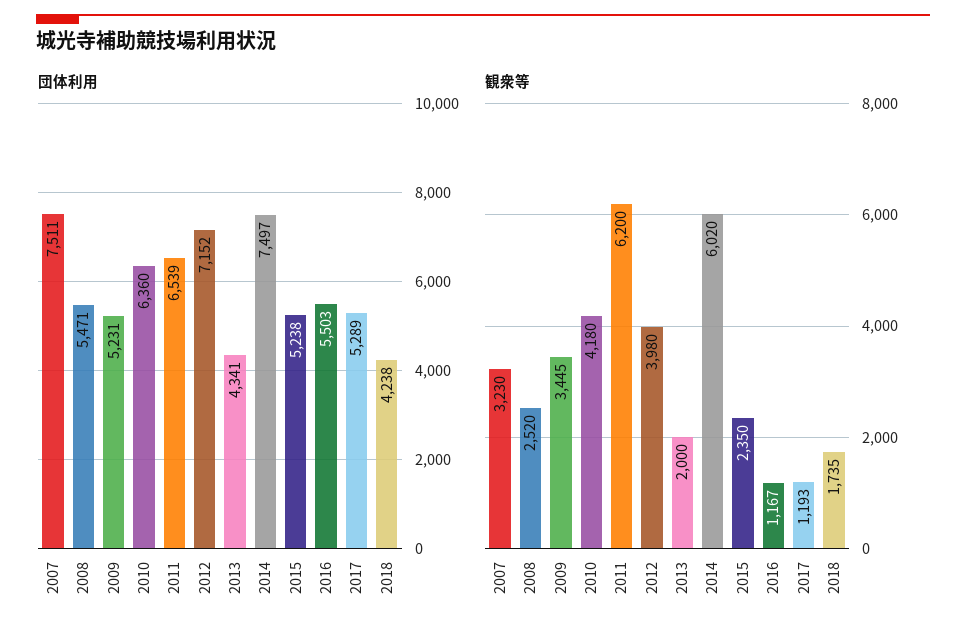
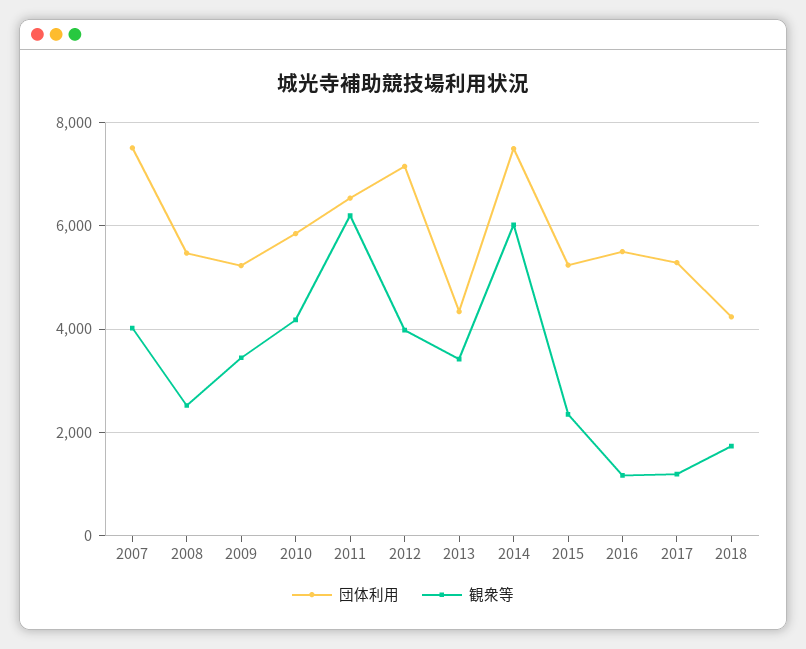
団体利用, 2010: 6360 -> 5800
観衆等, 2007: 3230 -> 4000
観衆等, 2013: 2000 -> 3400

